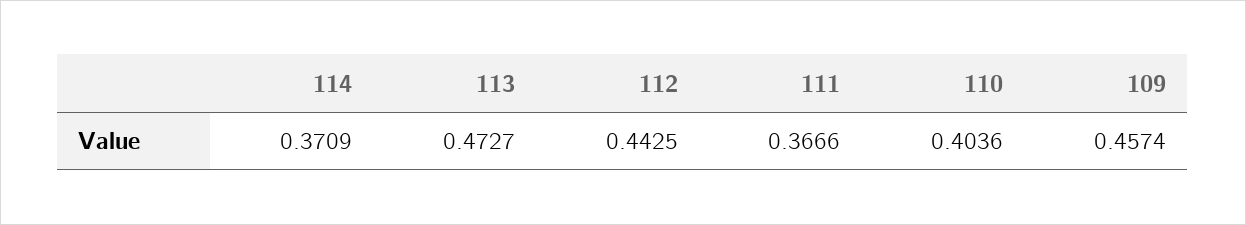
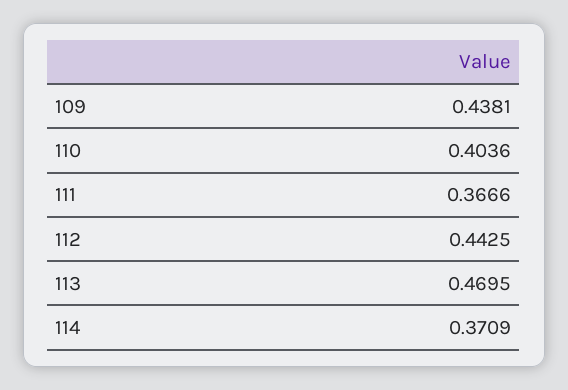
113: 0.4727 -> 0.4695
109: 0.4574 -> 0.4381

